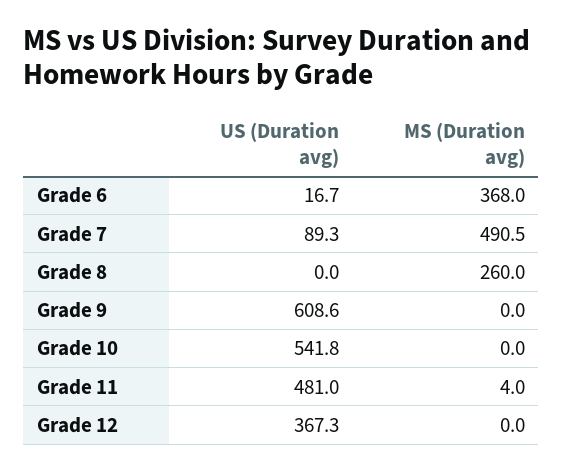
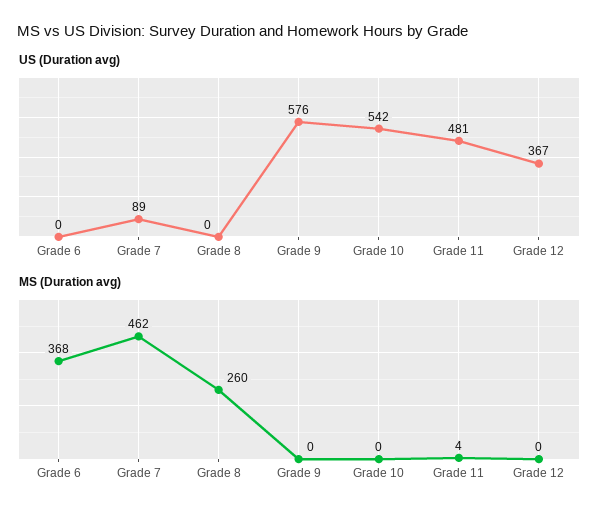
US (Duration avg), Grade 6: 16.7 -> 0
MS (Duration avg), Grade 7: 490.5 -> 462
US (Duration avg), Grade 9: 608.6 -> 576

